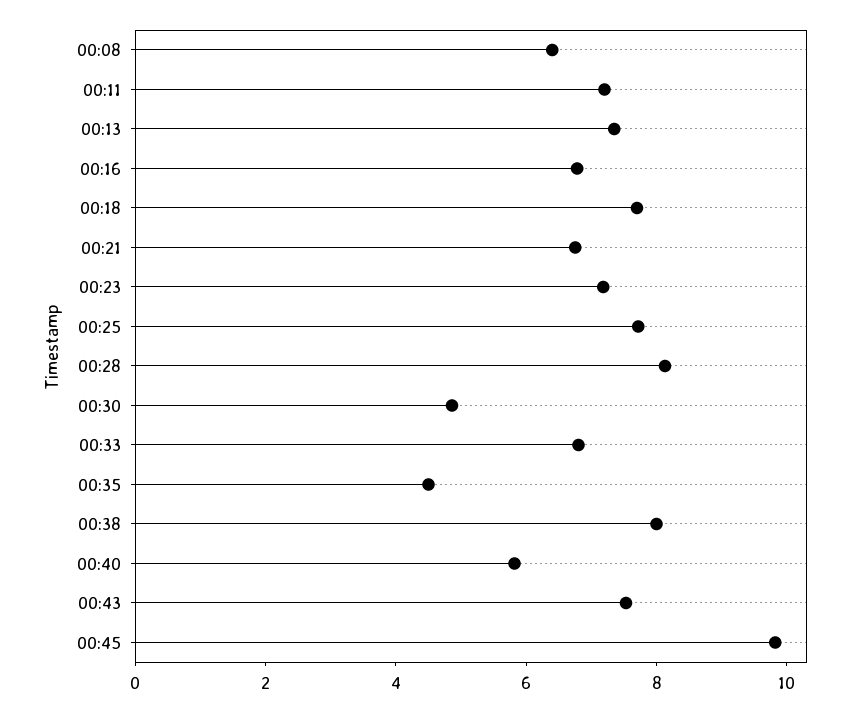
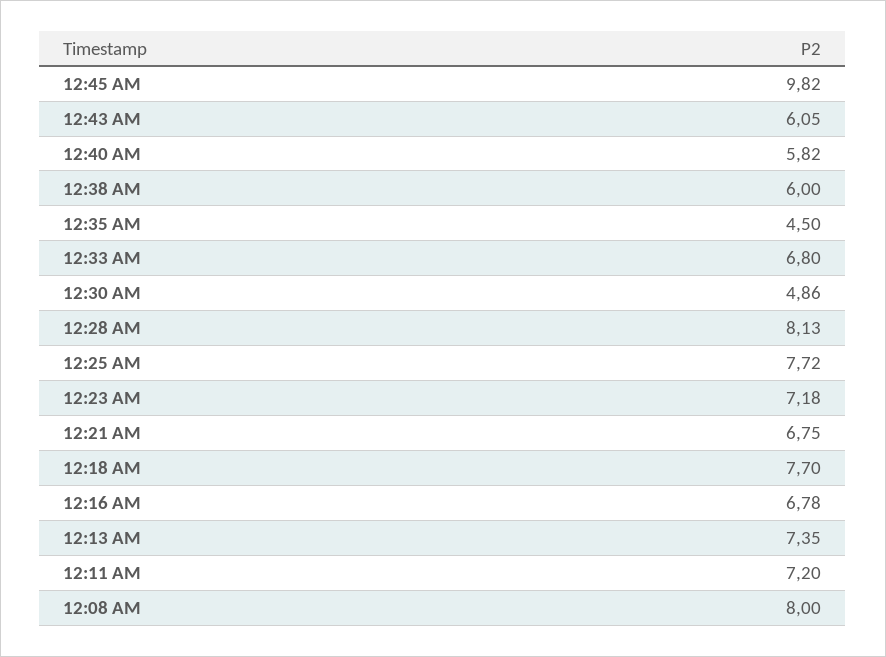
00:08: 6.5 -> 8
00:38: 8 -> 6
00:43: 7.5 -> 6.05

